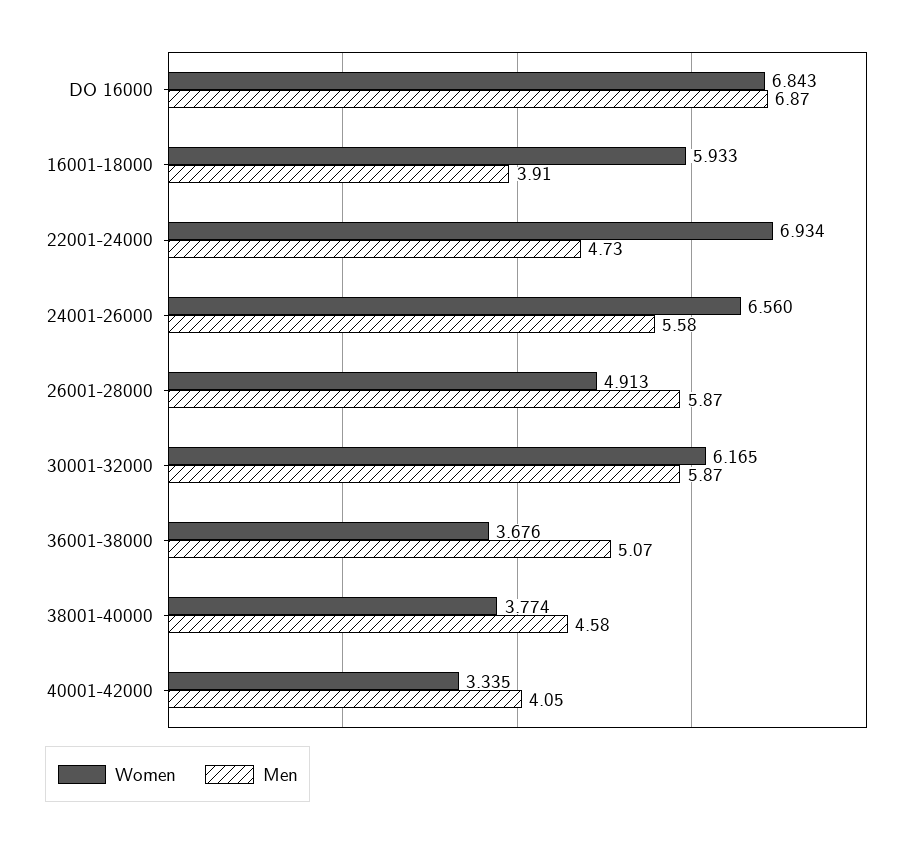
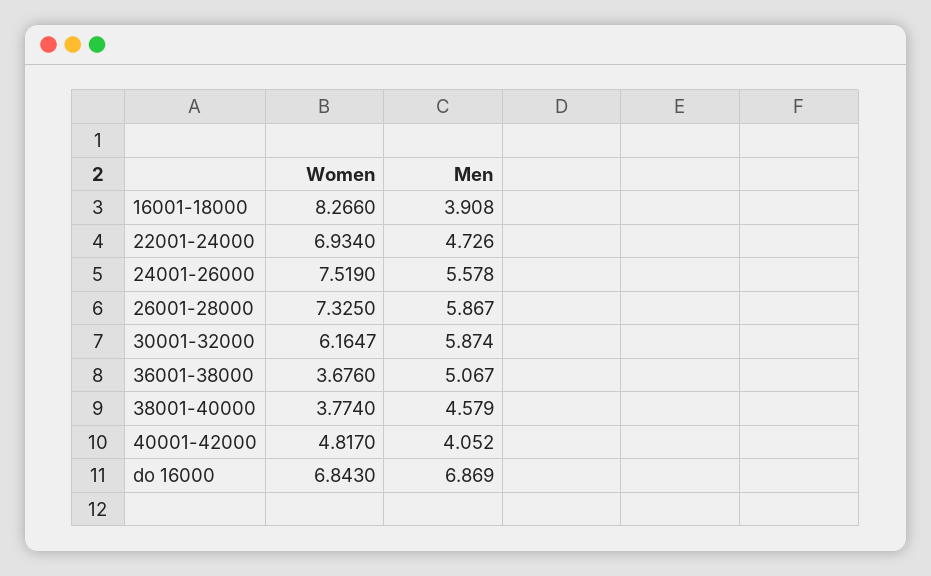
Women, 16001-18000: 5.933 -> 8.266
Women, 24001-26000: 6.56 -> 7.519
Women, 26001-28000: 4.913 -> 7.325
Women, 40001-42000: 3.335 -> 4.817

